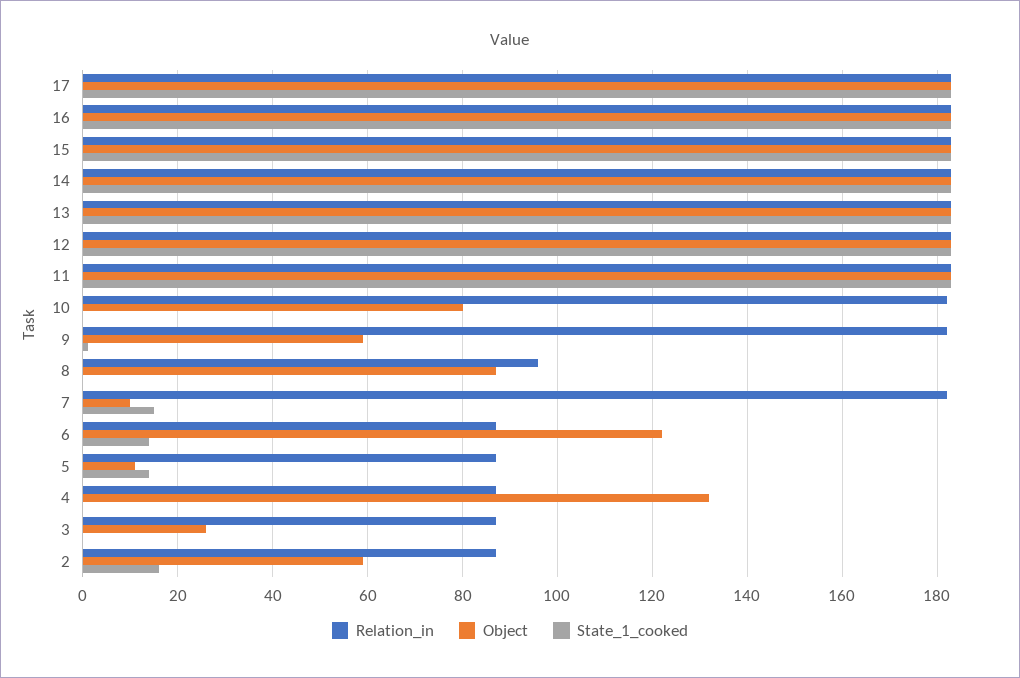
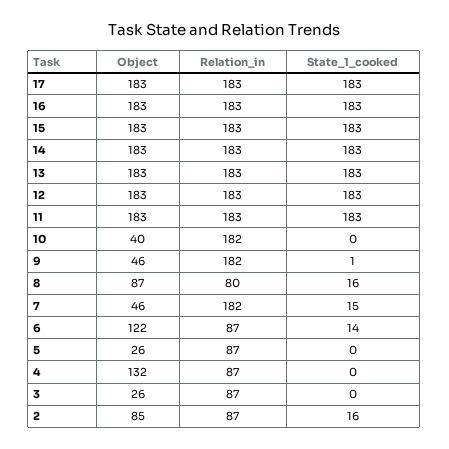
Object, 10: 80 -> 40
Object, 9: 60 -> 46
Relation_in, 8: 95 -> 80
State_1_cooked, 8: 0 -> 16
Object, 7: 10 -> 46
Object, 5: 10 -> 26
State_1_cooked, 5: 15 -> 0
Object, 2: 60 -> 85

